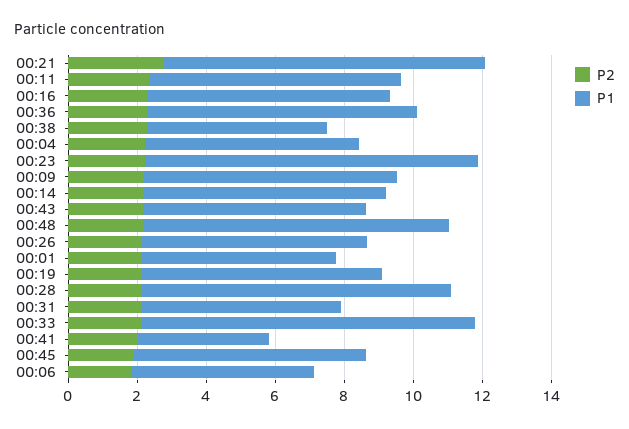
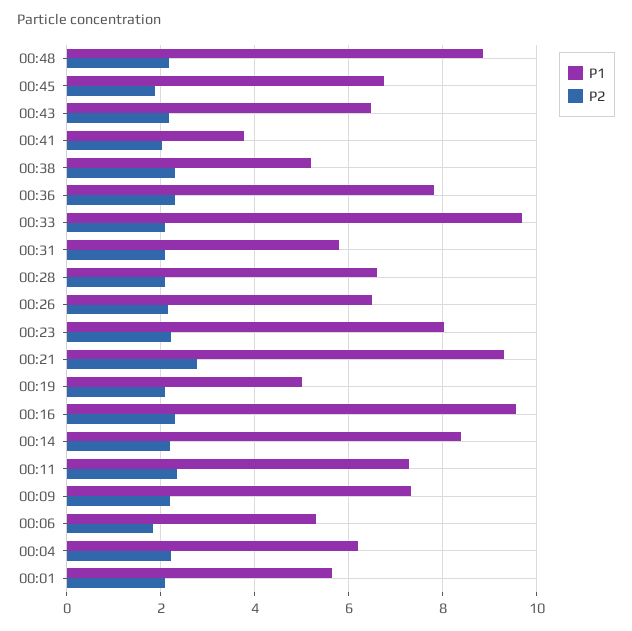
P1, 00:16: 7 -> 9.6
P1, 00:23: 9.5 -> 8
P1, 00:14: 7 -> 8.4
P1, 00:19: 7 -> 5
P1, 00:28: 9 -> 6.6

